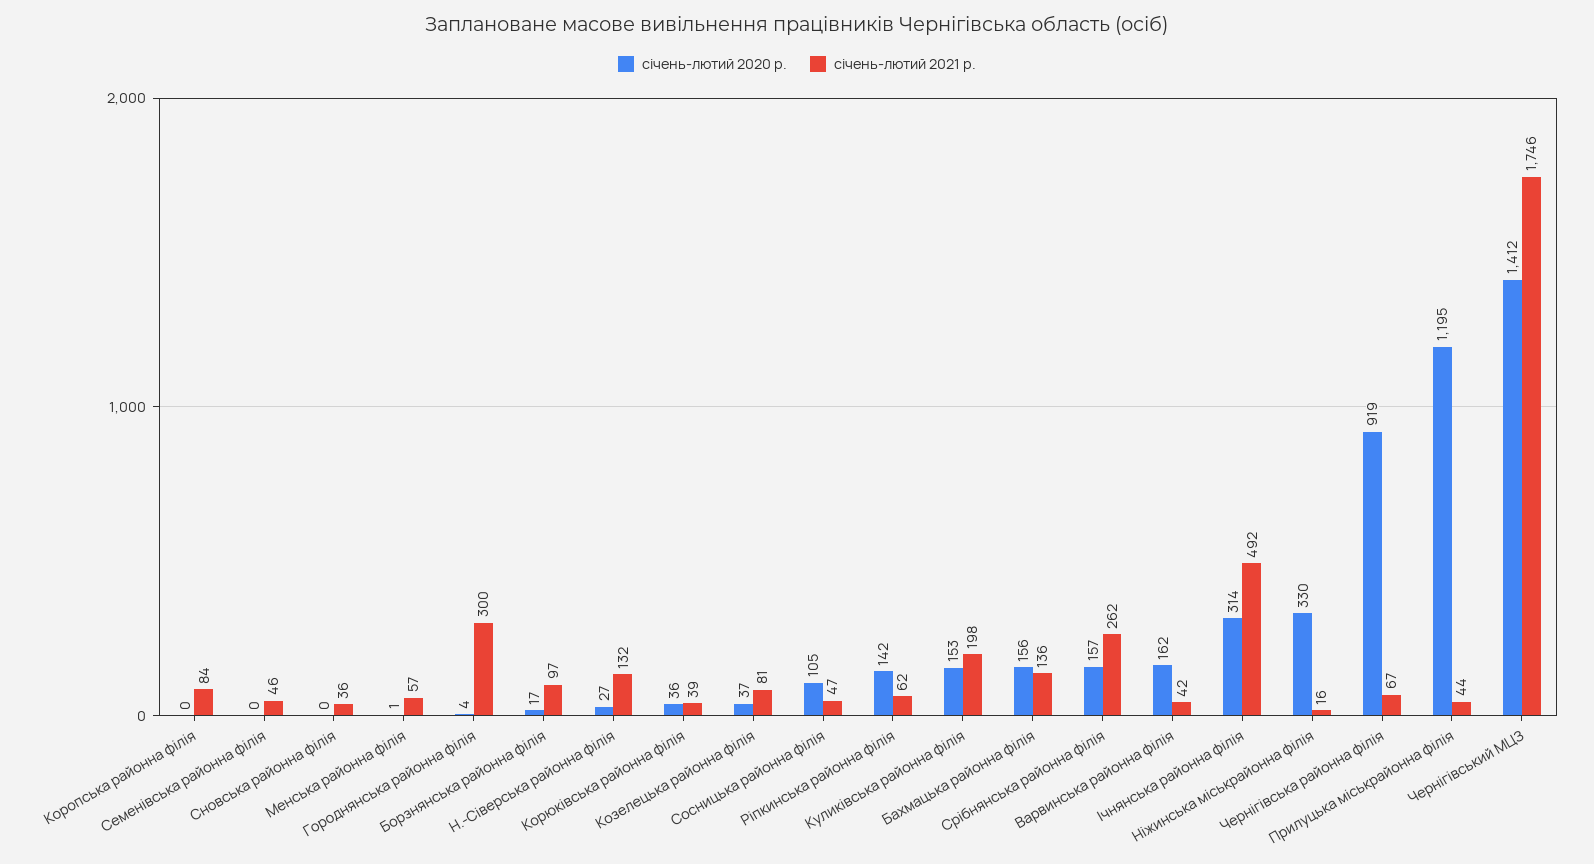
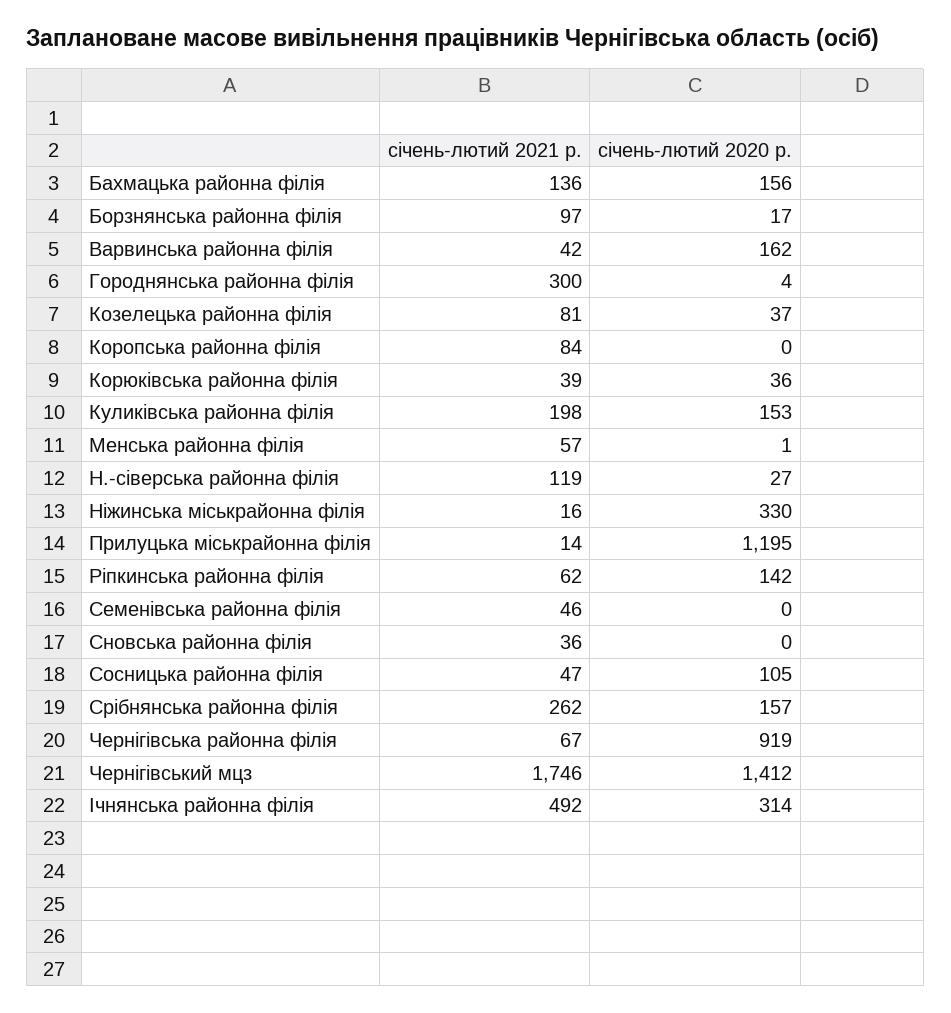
січень-лютий 2021 р., Н.-Сіверська районна філія: 132 -> 119
січень-лютий 2021 р., Прилуцька міськрайонна філія: 44 -> 14

